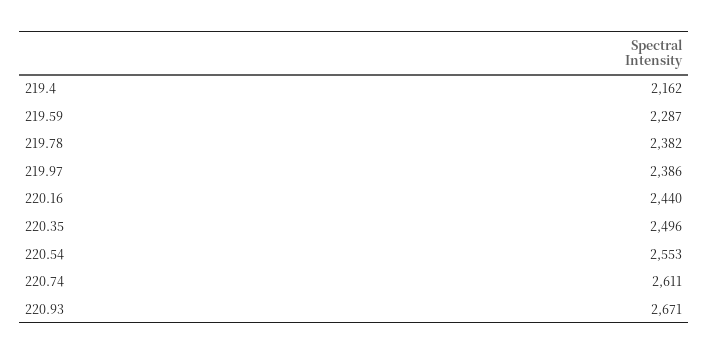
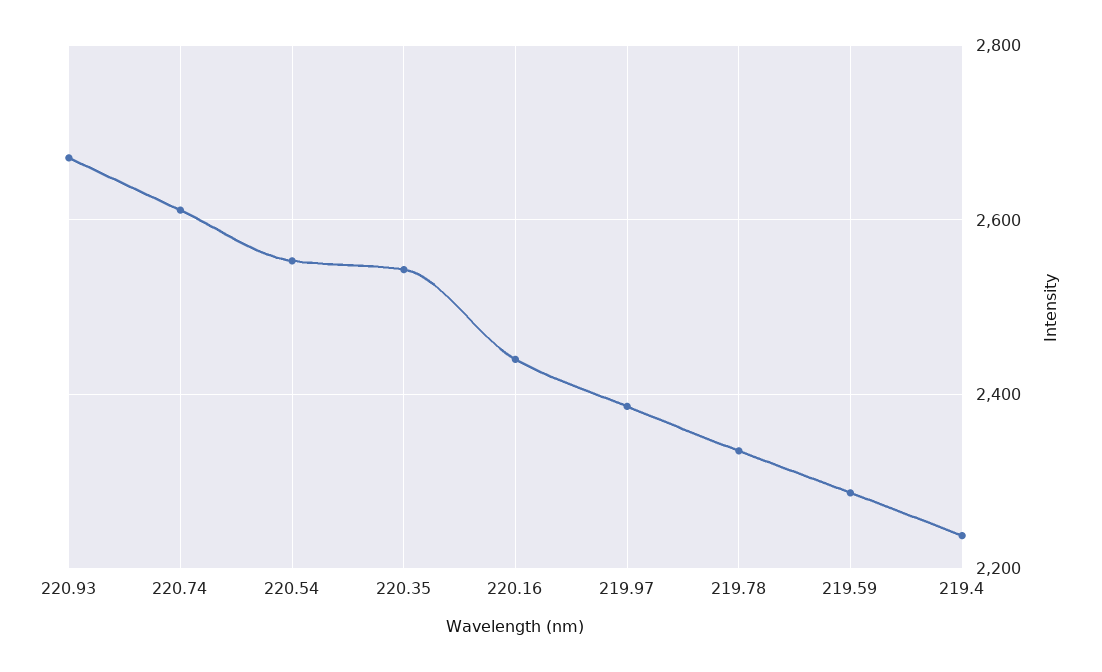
219.4: 2162 -> 2240
219.78: 2382 -> 2340
220.35: 2496 -> 2540

